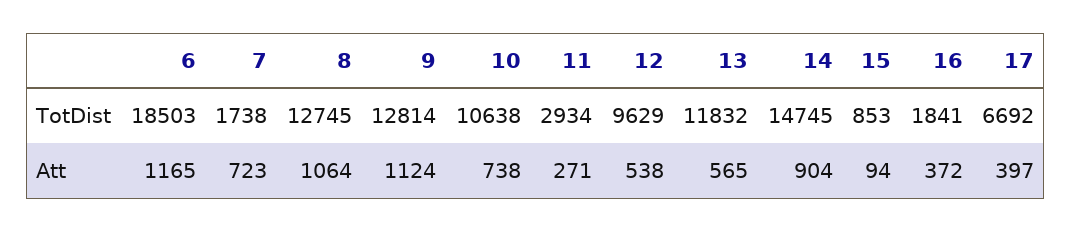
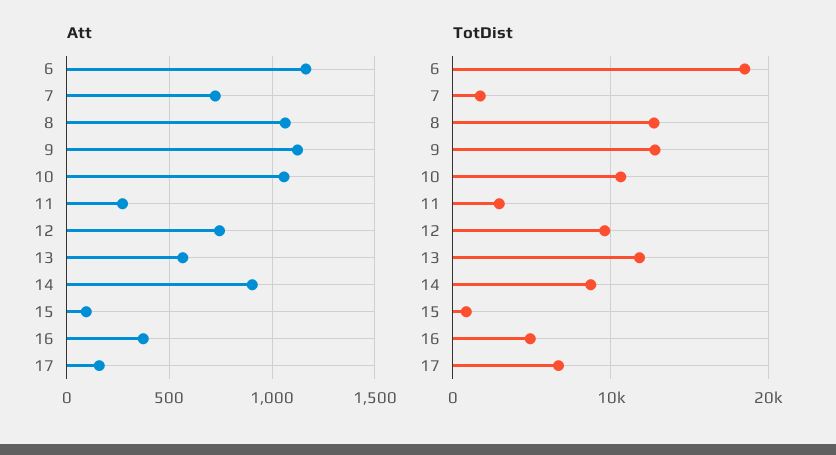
TotDist, 14: 14745 -> 9000
TotDist, 16: 1841 -> 5000
Att, 10: 738 -> 1050
Att, 12: 538 -> 750
Att, 17: 397 -> 150

